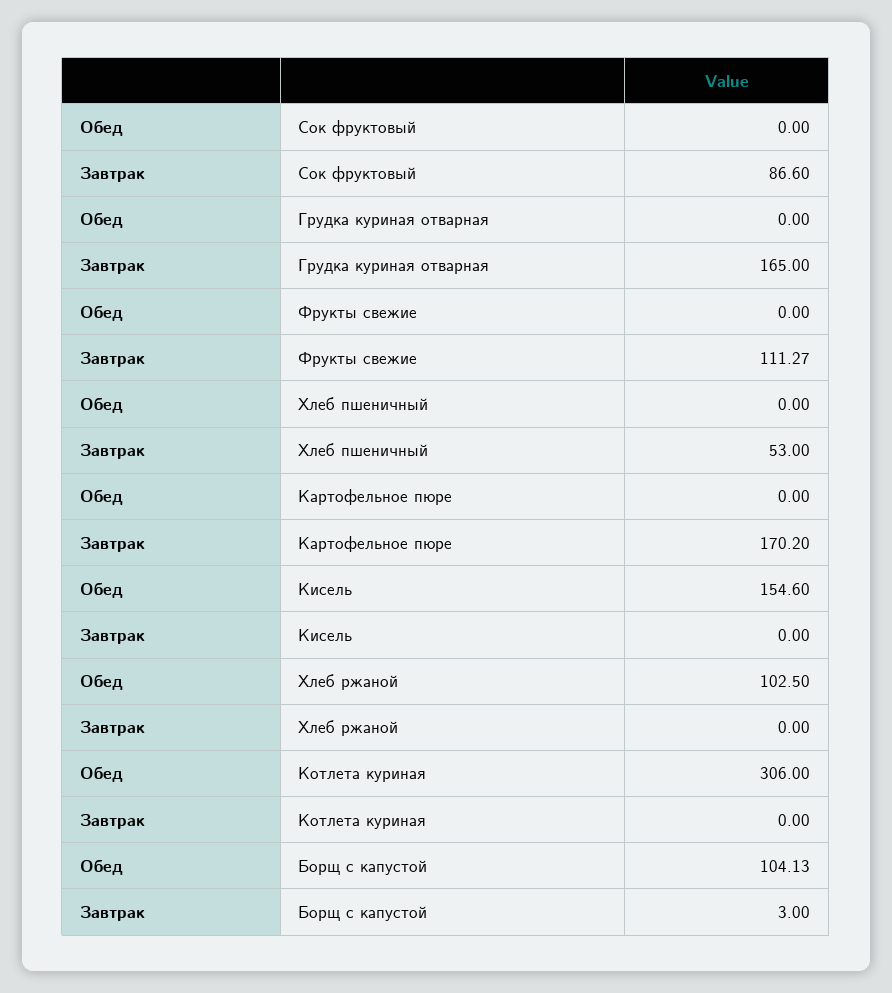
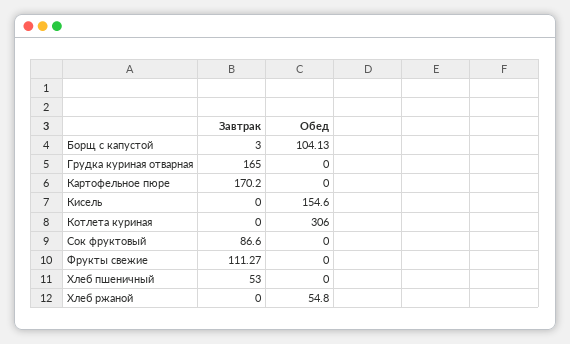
Обед, Хлеб ржаной: 102.5 -> 54.8

